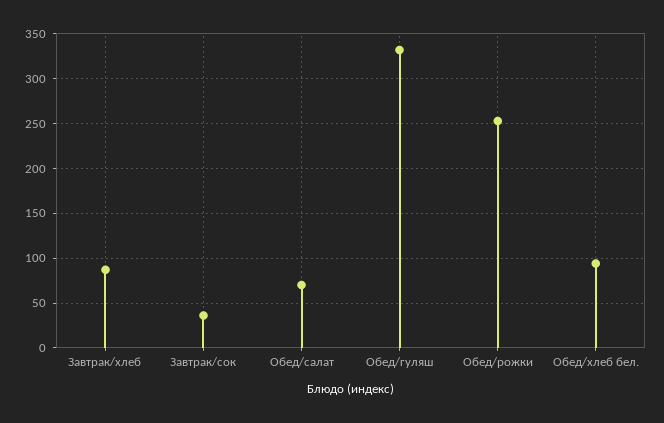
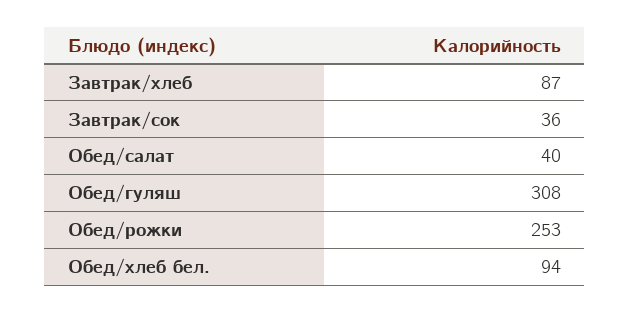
Обед/салат: 70 -> 40
Обед/гуляш: 330 -> 308

